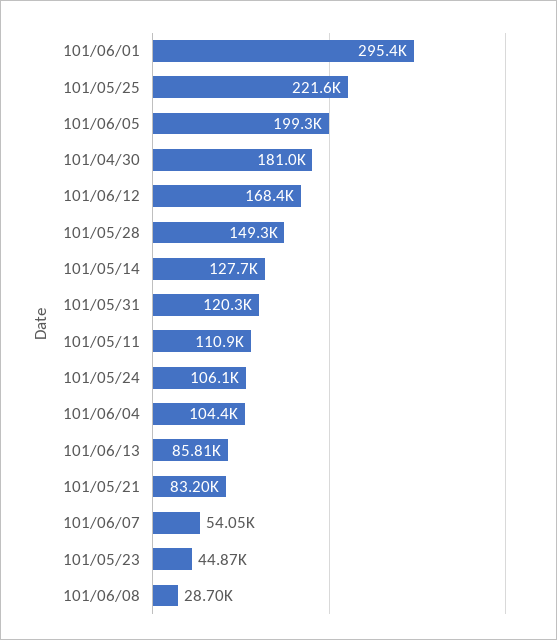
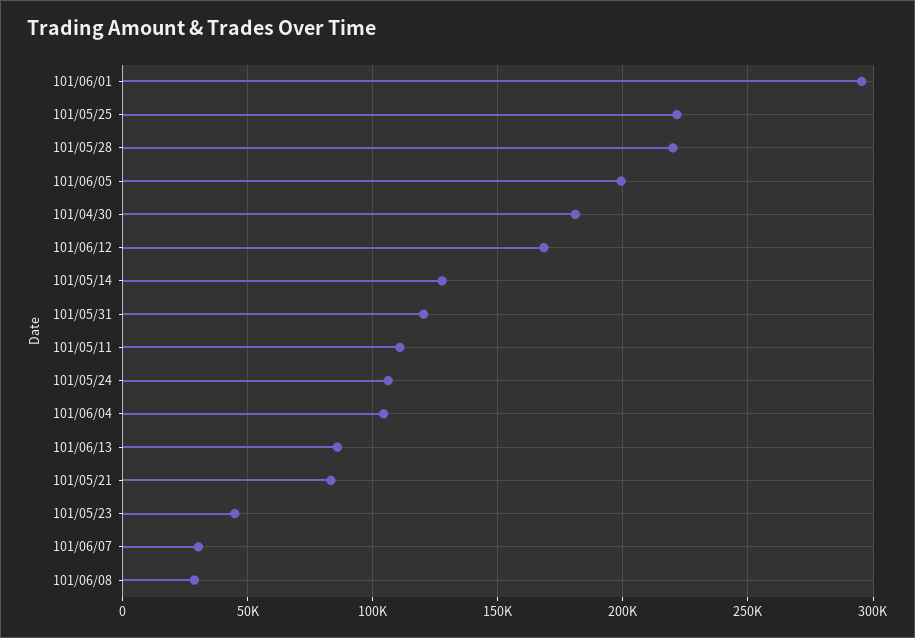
101/05/28: 149300 -> 220000
101/06/07: 54050 -> 30000

